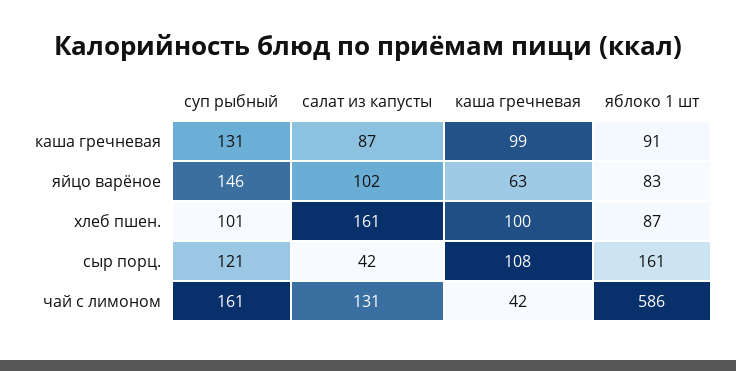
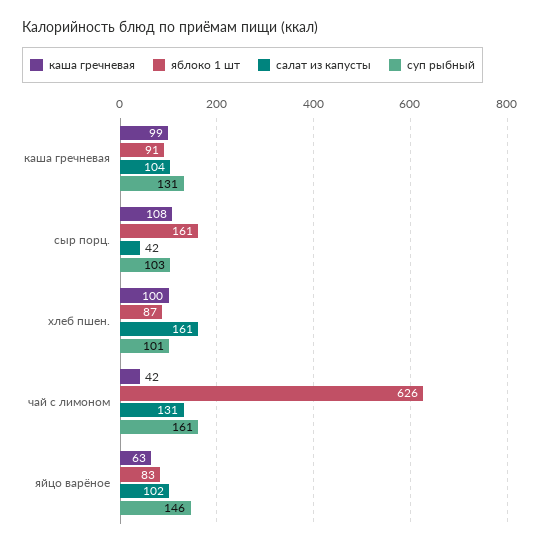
салат из капусты, каша гречневая: 87 -> 104
суп рыбный, сыр порц.: 121 -> 103
яблоко 1 шт, чай с лимоном: 586 -> 626

